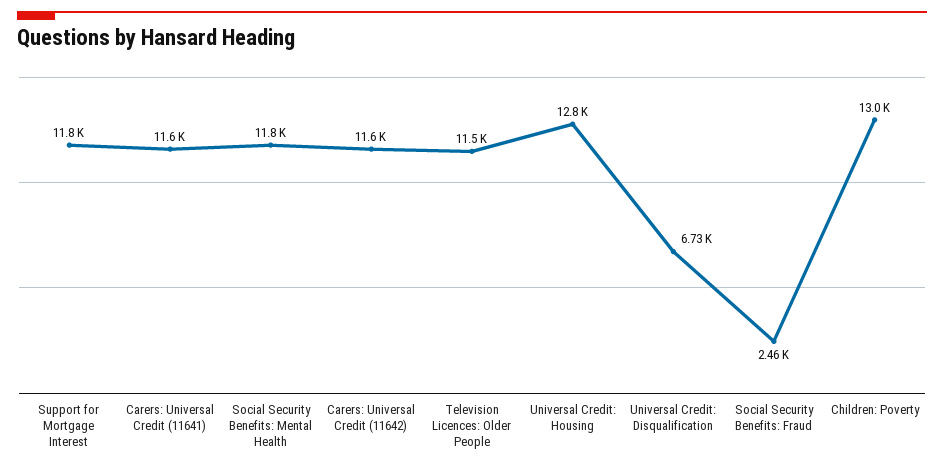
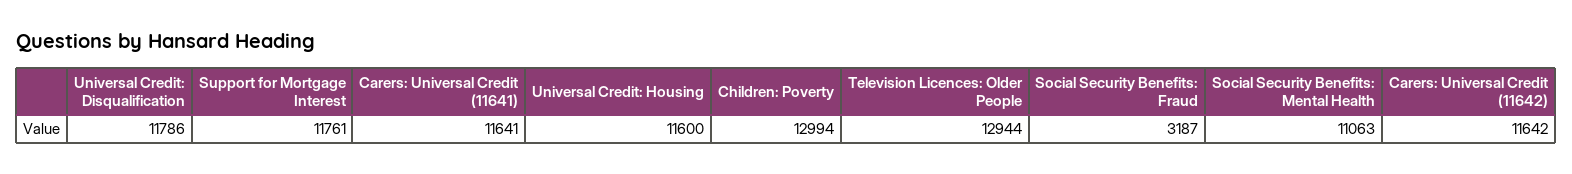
Social Security Benefits: Mental Health: 11800 -> 11063
Television Licences: Older People: 11500 -> 12944
Universal Credit: Housing: 12800 -> 11600
Universal Credit: Disqualification: 6730 -> 11786
Social Security Benefits: Fraud: 2460 -> 3187

